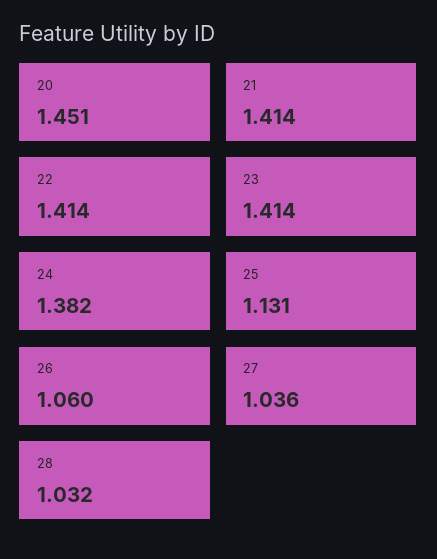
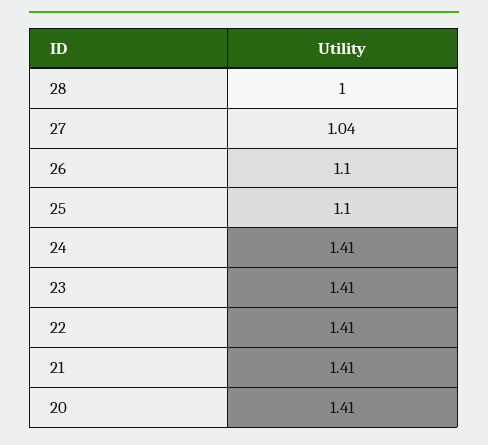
20: 1.451 -> 1.41
24: 1.382 -> 1.41
25: 1.131 -> 1.1
26: 1.06 -> 1.1
28: 1.032 -> 1

